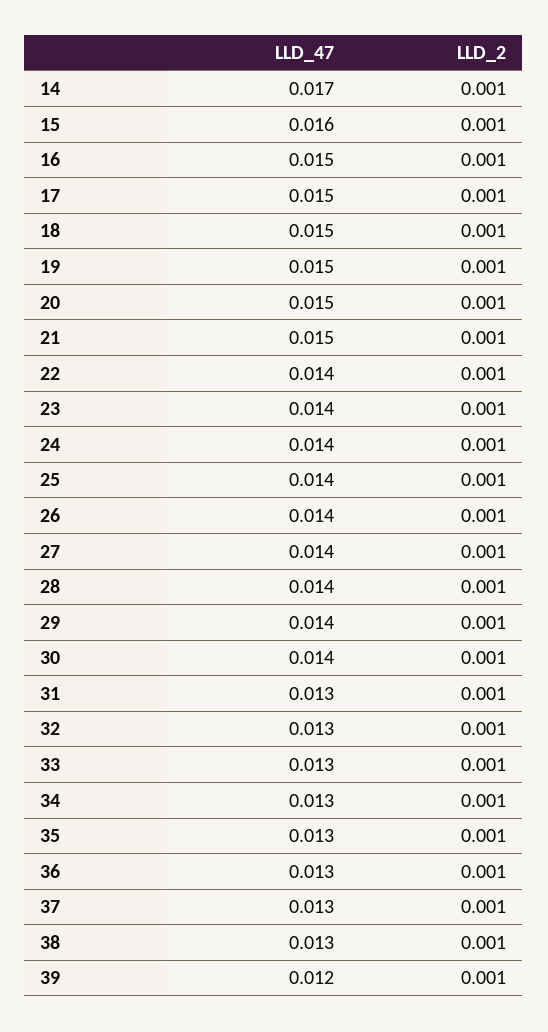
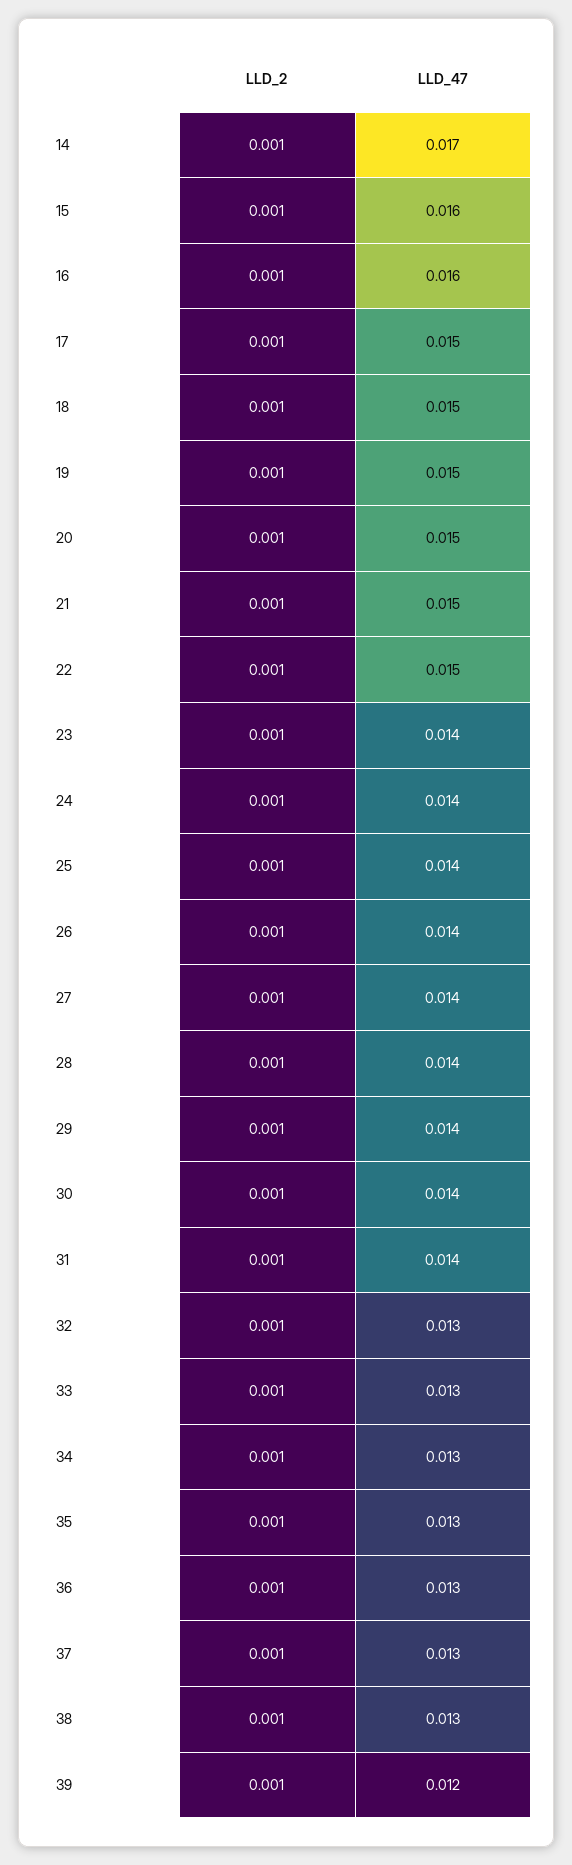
LLD_47, 16: 0.015 -> 0.016
LLD_47, 22: 0.014 -> 0.015
LLD_47, 31: 0.013 -> 0.014

